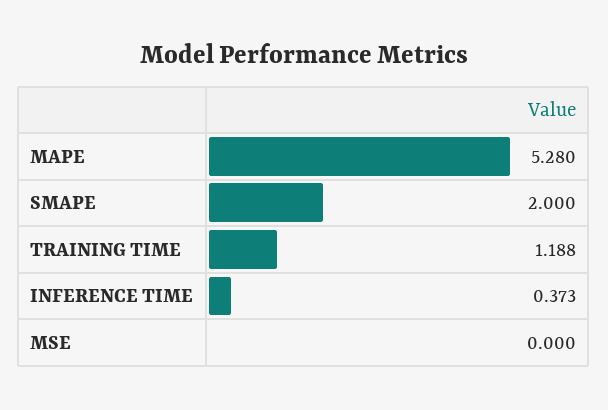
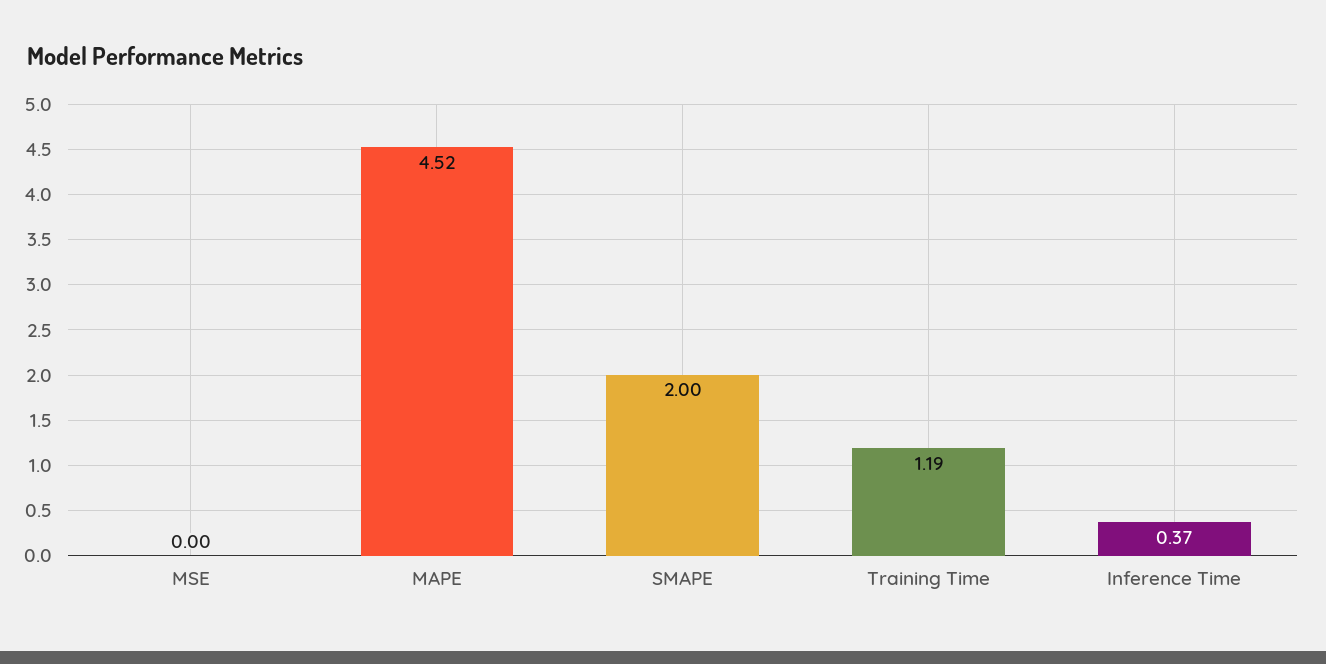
MAPE: 5.28 -> 4.52

